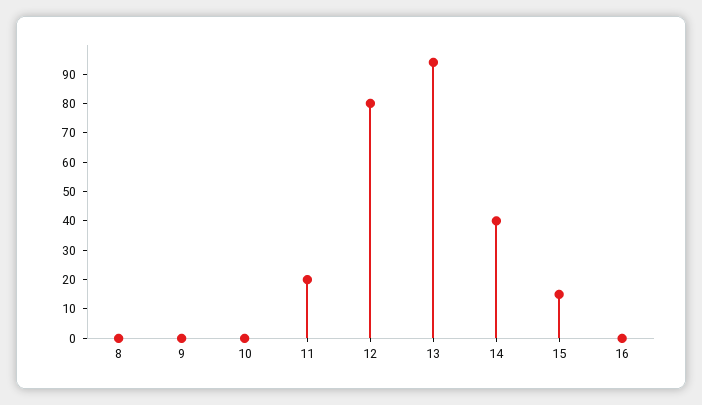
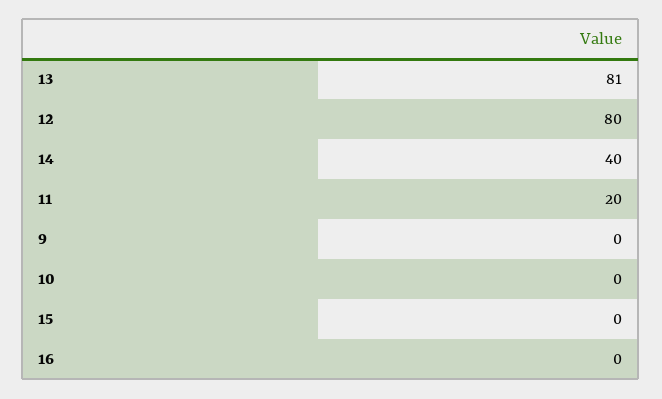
8: 0 -> none
13: 95 -> 81
15: 15 -> 0

